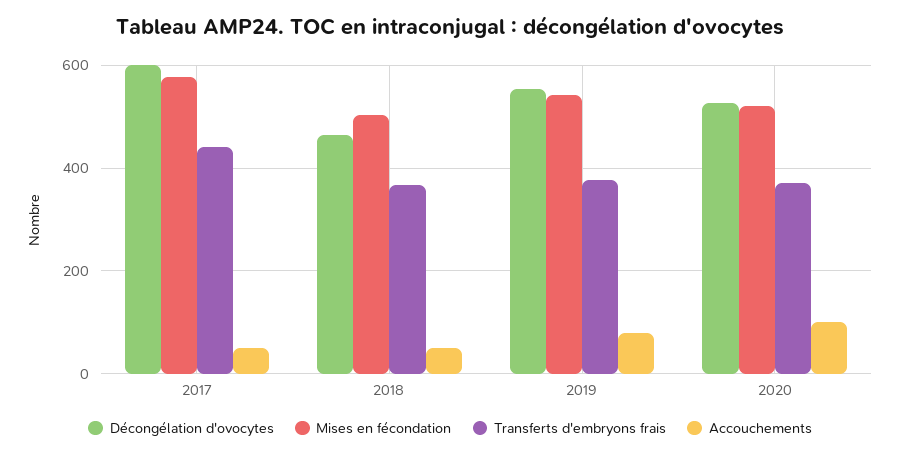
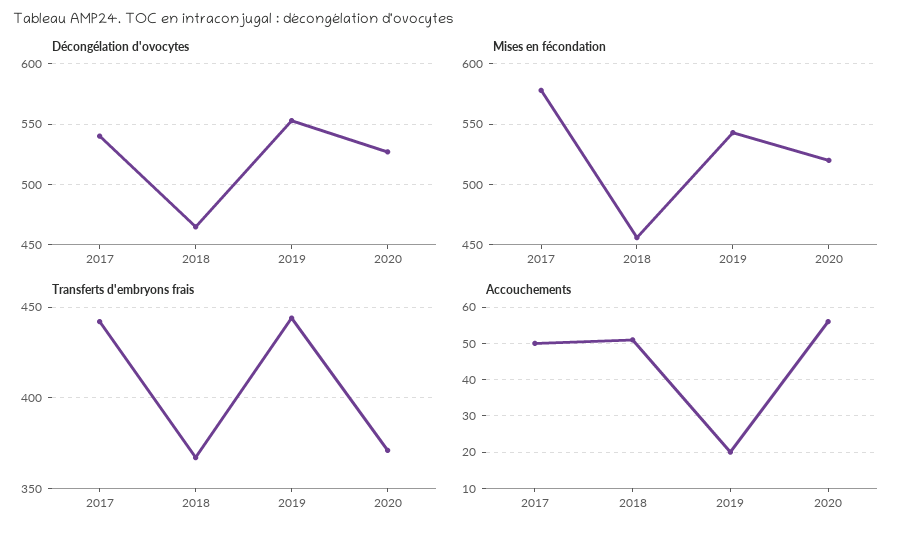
Décongélation d'ovocytes, 2017: 600 -> 540
Mises en fécondation, 2018: 500 -> 455
Transferts d'embryons frais, 2019: 380 -> 445
Accouchements, 2019: 80 -> 20
Accouchements, 2020: 100 -> 55

